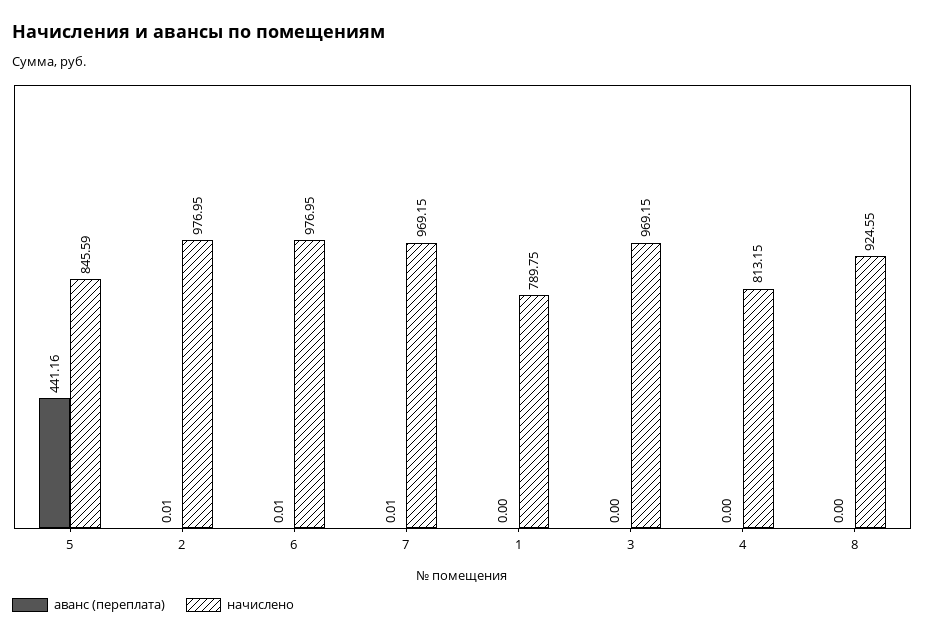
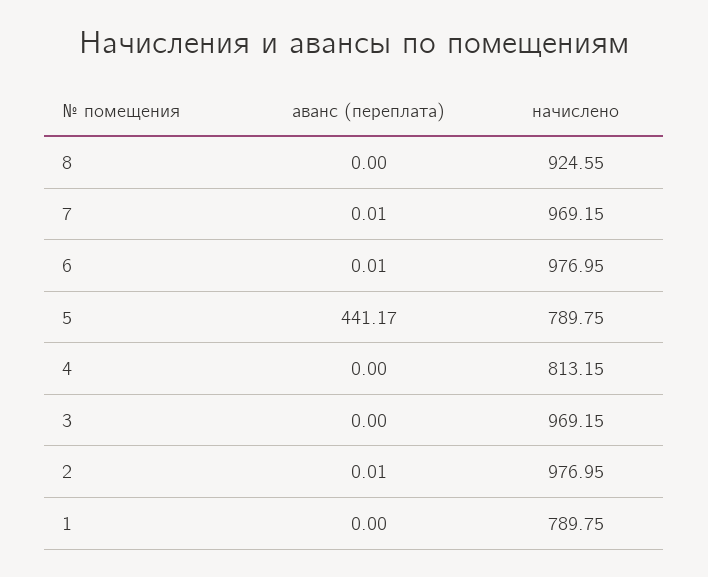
аванс (переплата), 5: 441.16 -> 441.17
начислено, 5: 845.59 -> 789.75

